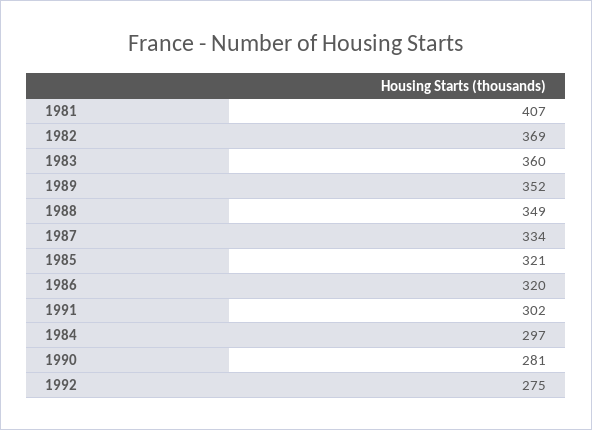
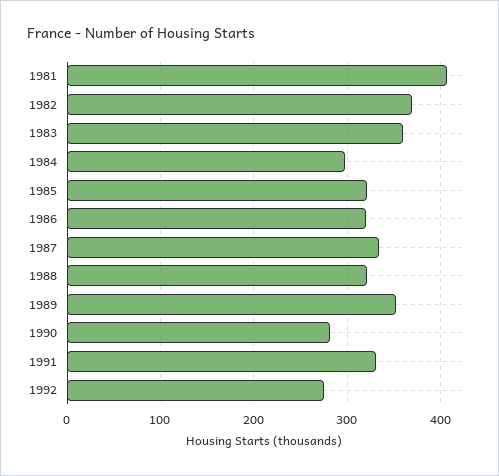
1988: 349 -> 320
1991: 302 -> 330

